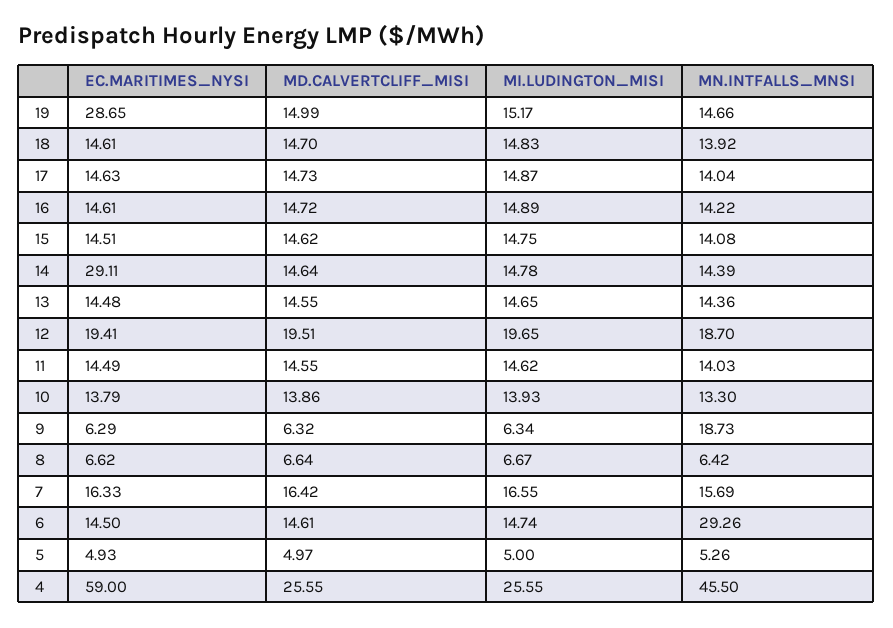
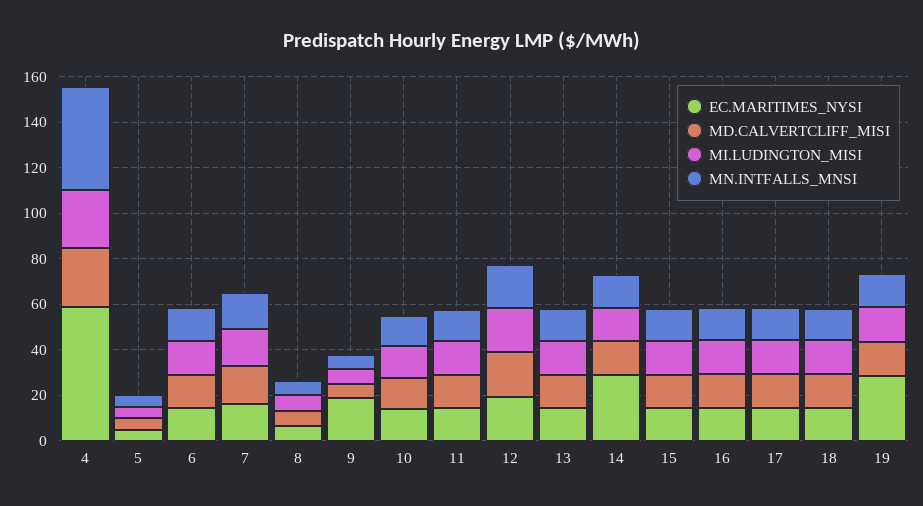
EC.MARITIMES_NYSI, 9: 6.29 -> 20
MN.INTFALLS_MNSI, 9: 18.73 -> 5
MN.INTFALLS_MNSI, 6: 29.26 -> 15

